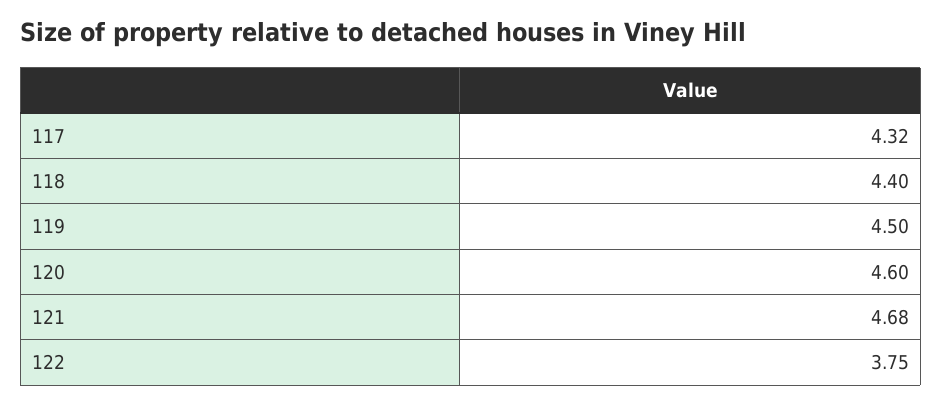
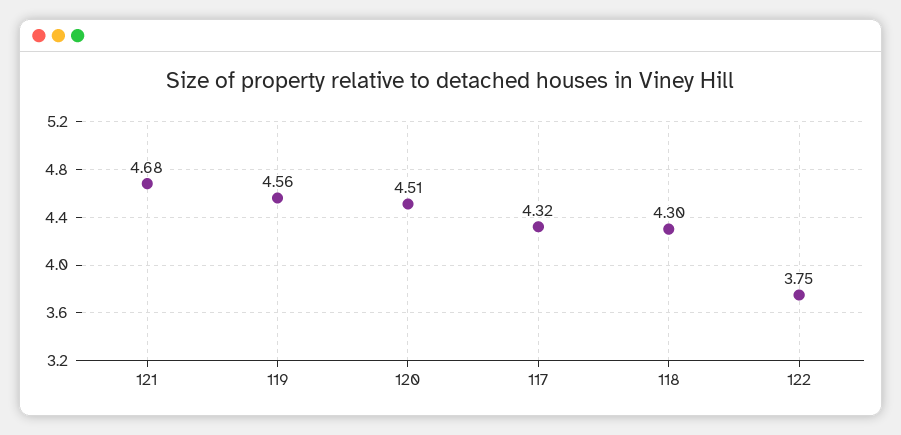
118: 4.4 -> 4.3
119: 4.5 -> 4.56
120: 4.6 -> 4.51

